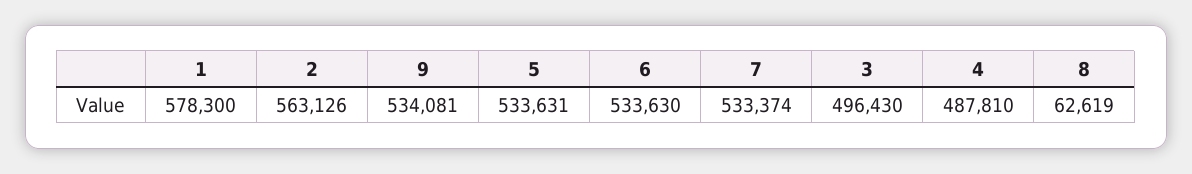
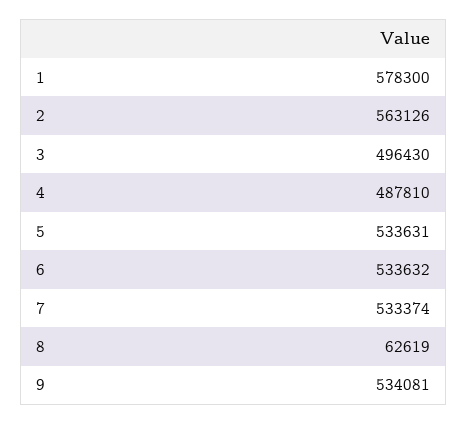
6: 533630 -> 533632

